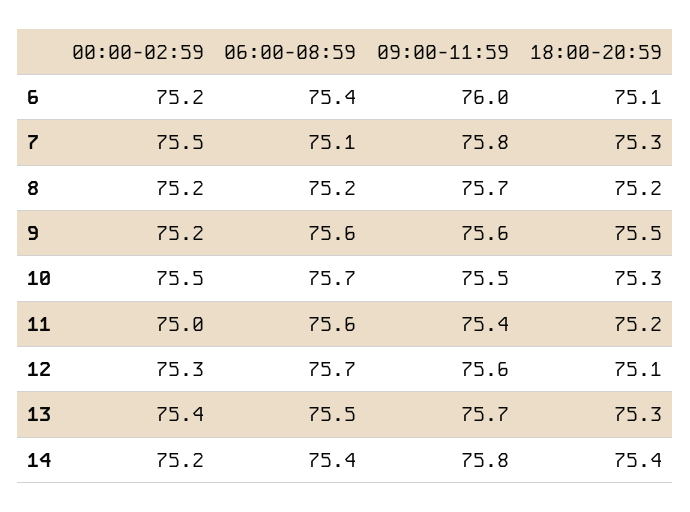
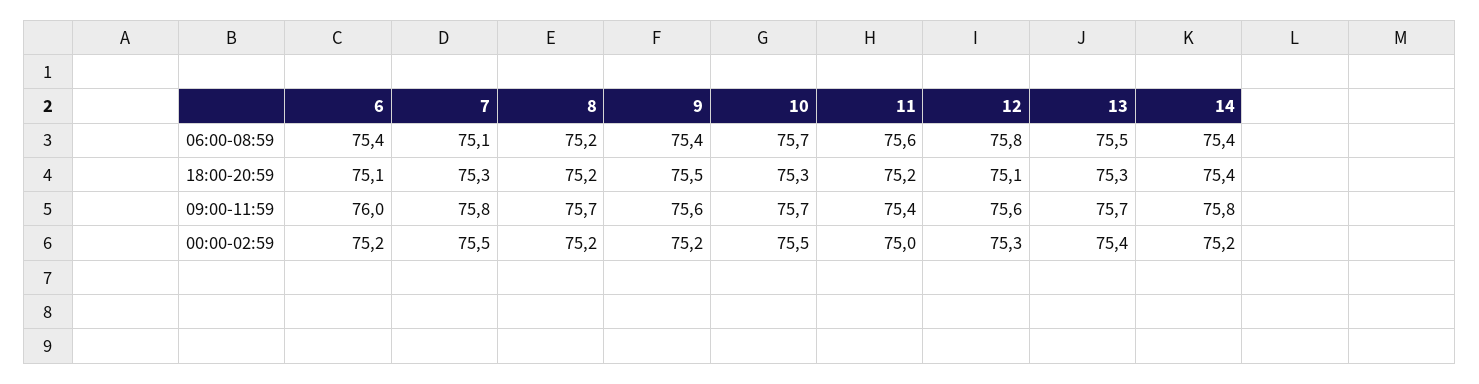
06:00-08:59, 9: 75.6 -> 75.4
09:00-11:59, 10: 75.5 -> 75.7
06:00-08:59, 12: 75.7 -> 75.8

